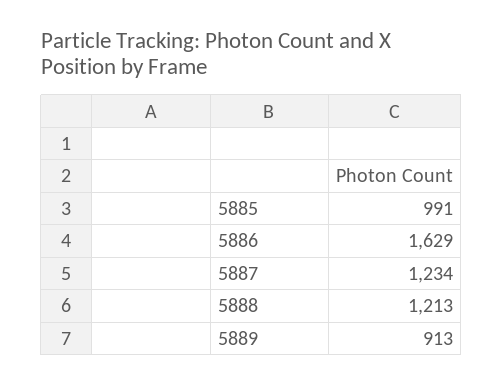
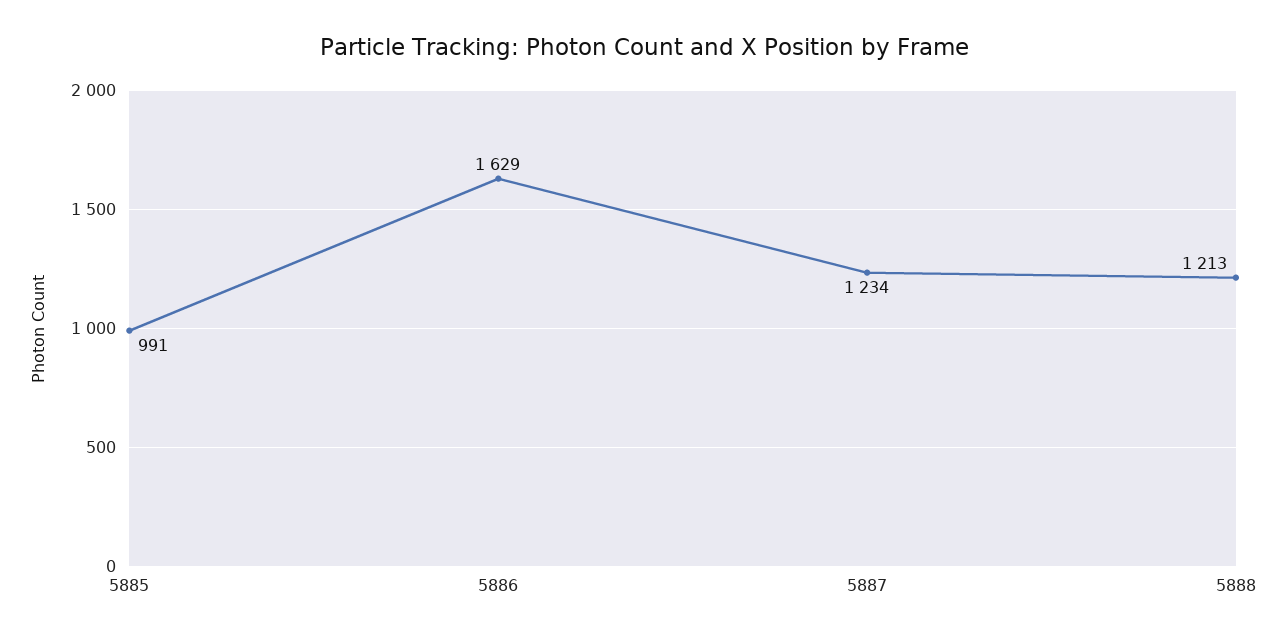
5889: 913 -> none

